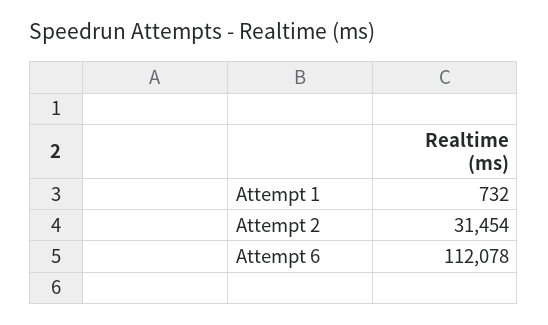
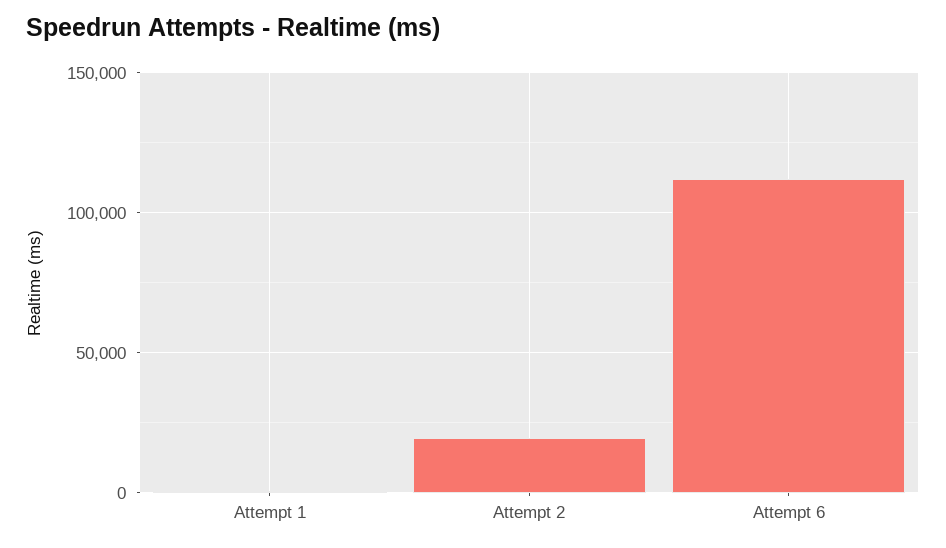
Attempt 2: 31454 -> 20000

